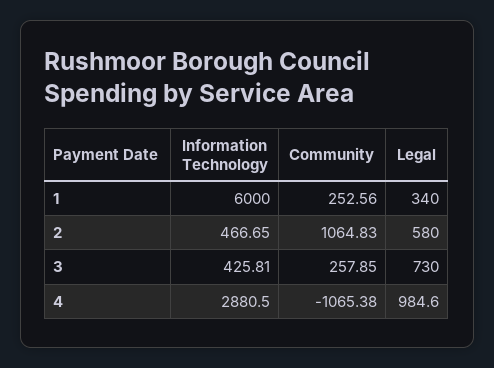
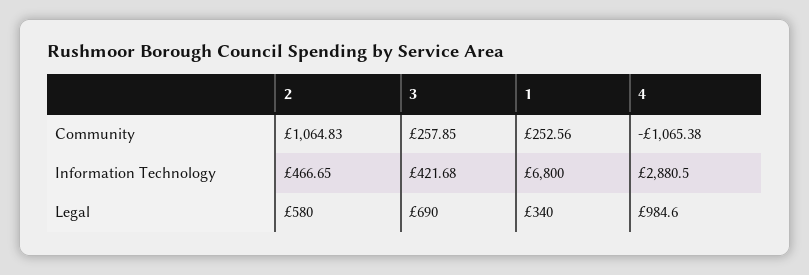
Information Technology, 1: 6000 -> 6800
Information Technology, 3: 425.81 -> 421.68
Legal, 3: 730 -> 690

